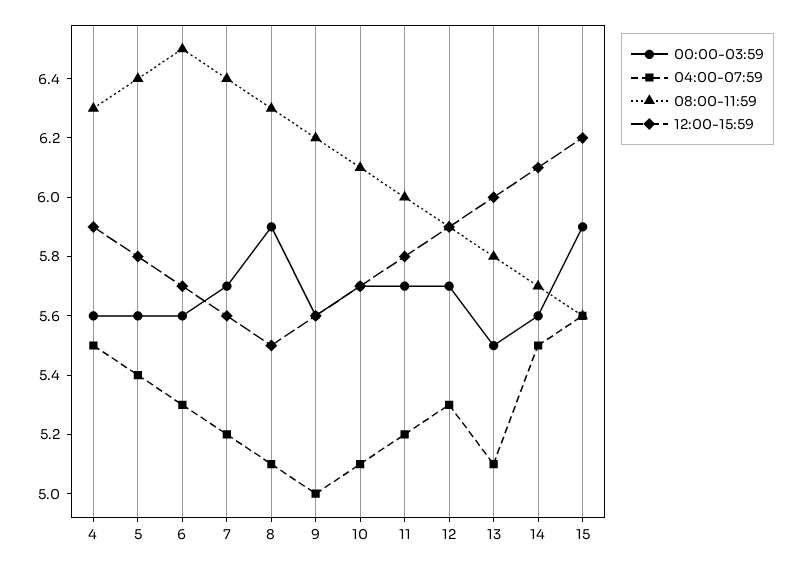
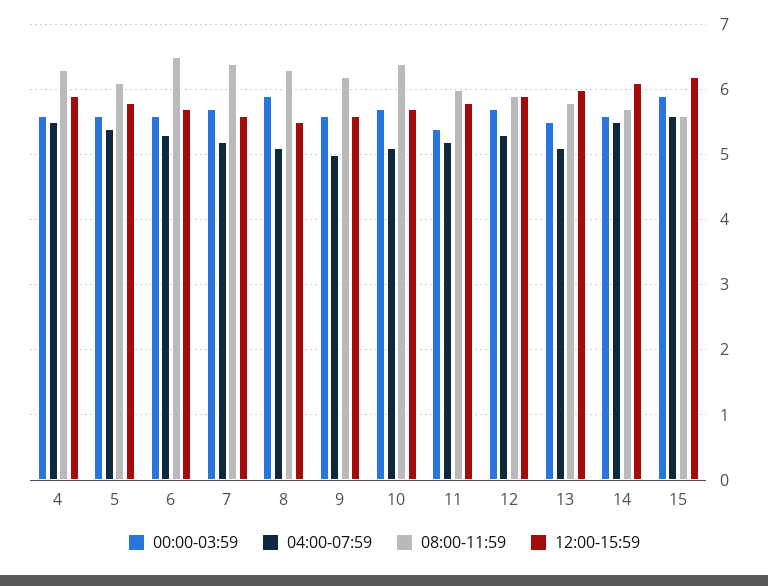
08:00-11:59, 5: 6.4 -> 6.1
08:00-11:59, 10: 6.1 -> 6.4
00:00-03:59, 11: 5.7 -> 5.4

